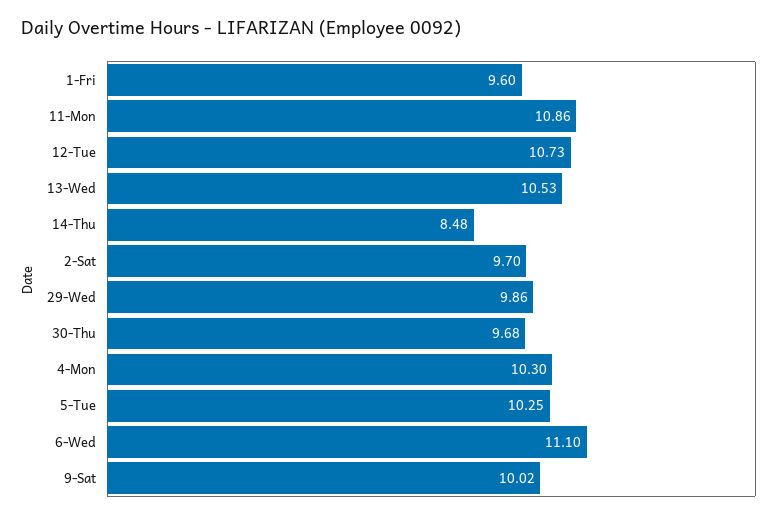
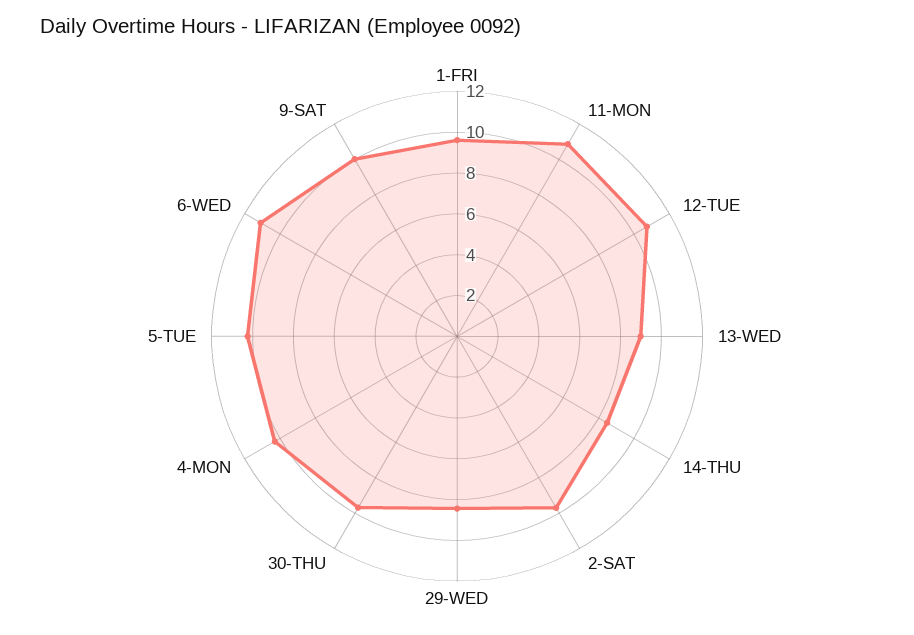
13-Wed: 10.53 -> 9
29-Wed: 9.86 -> 8.5

